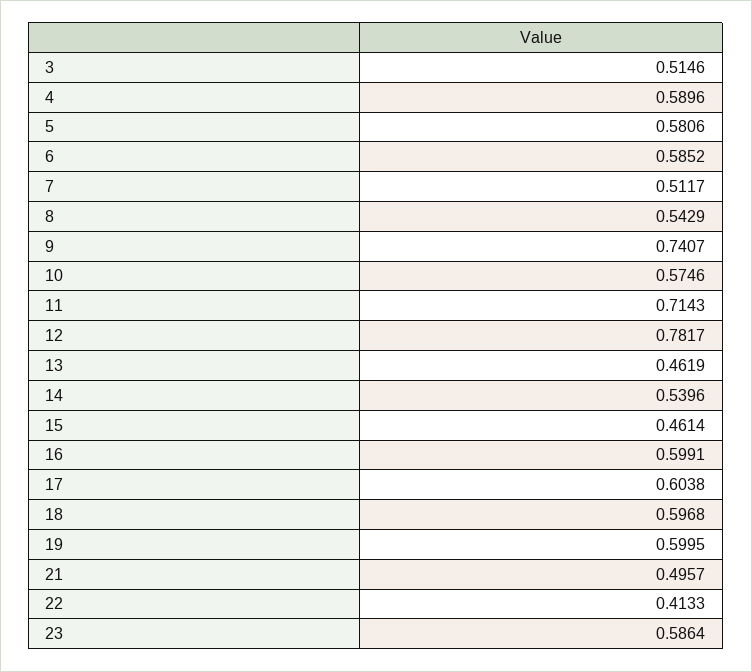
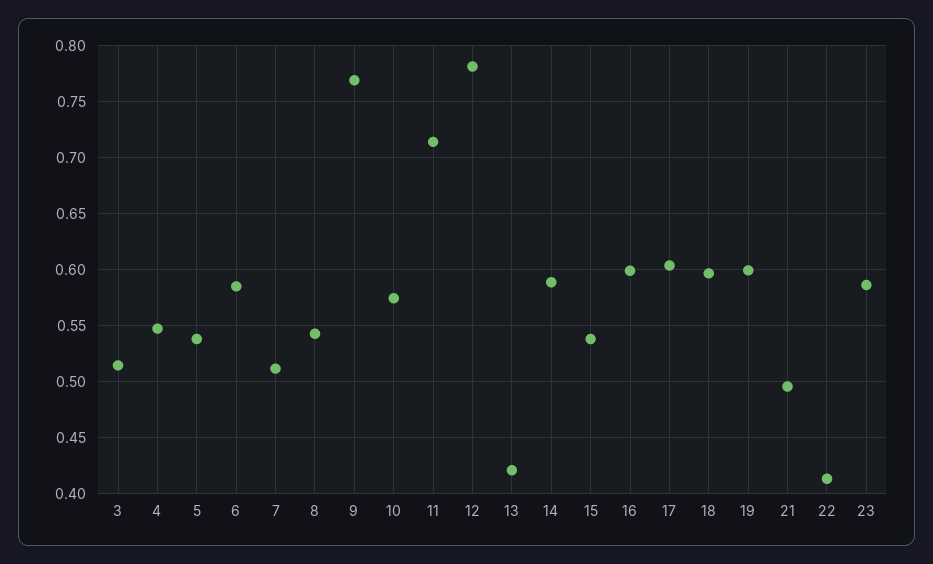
4: 0.5896 -> 0.55
5: 0.5806 -> 0.54
9: 0.7407 -> 0.77
13: 0.4619 -> 0.42
14: 0.5396 -> 0.59
15: 0.4614 -> 0.54

